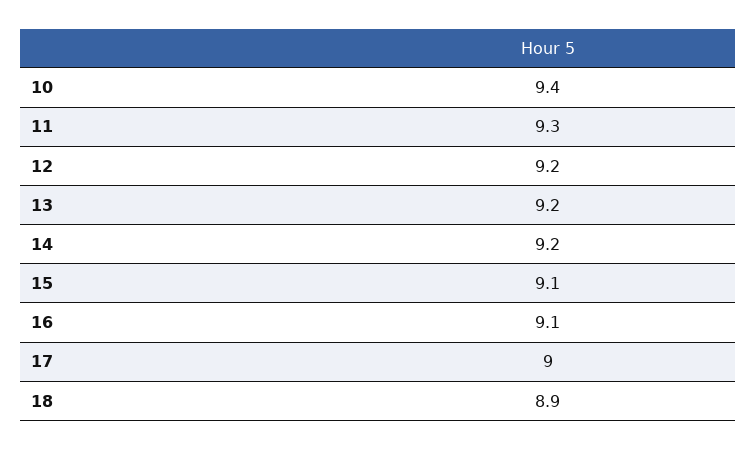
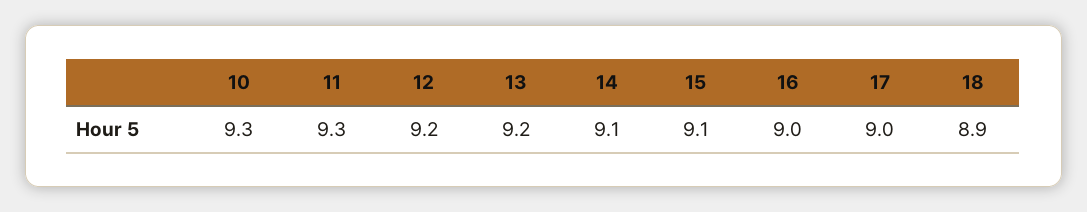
10: 9.4 -> 9.3
14: 9.2 -> 9.1
16: 9.1 -> 9

